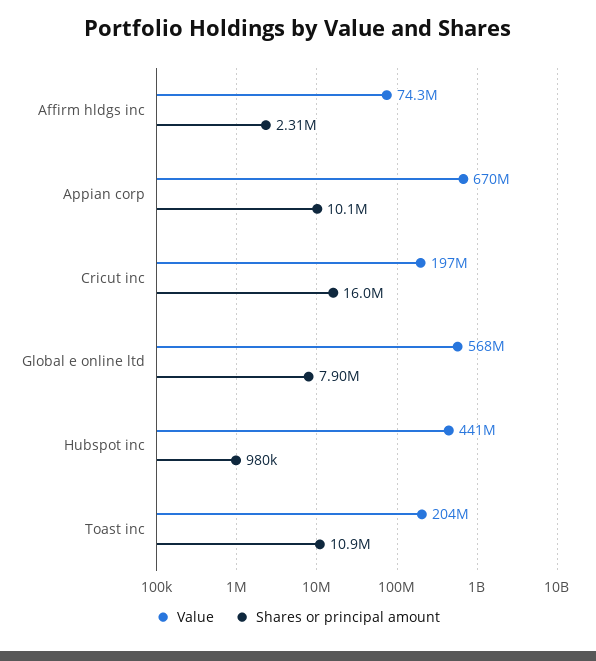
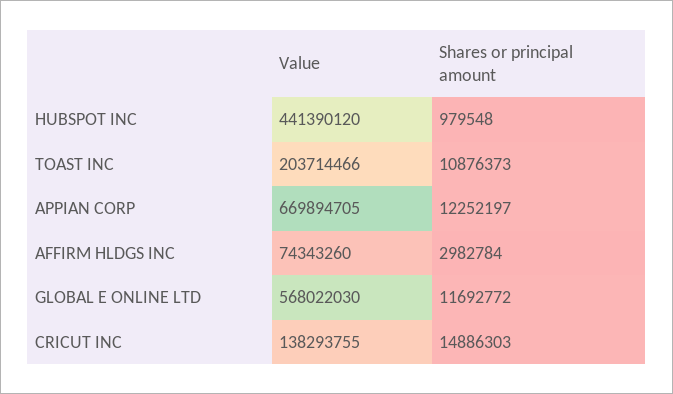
Shares or principal amount, Affirm hldgs inc: 2310000 -> 2982784
Shares or principal amount, Appian corp: 10100000 -> 12252197
Value, Cricut inc: 197000000 -> 138293755
Shares or principal amount, Cricut inc: 16000000 -> 14886303
Shares or principal amount, Global e online ltd: 7900000 -> 11692772

